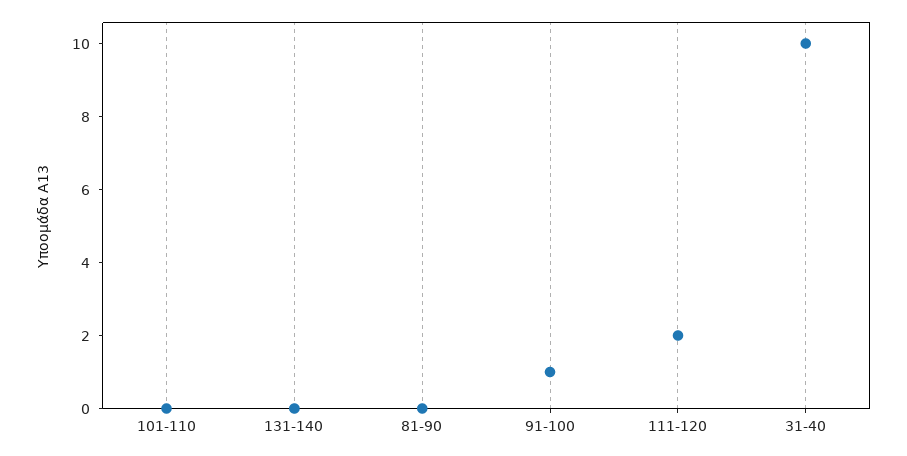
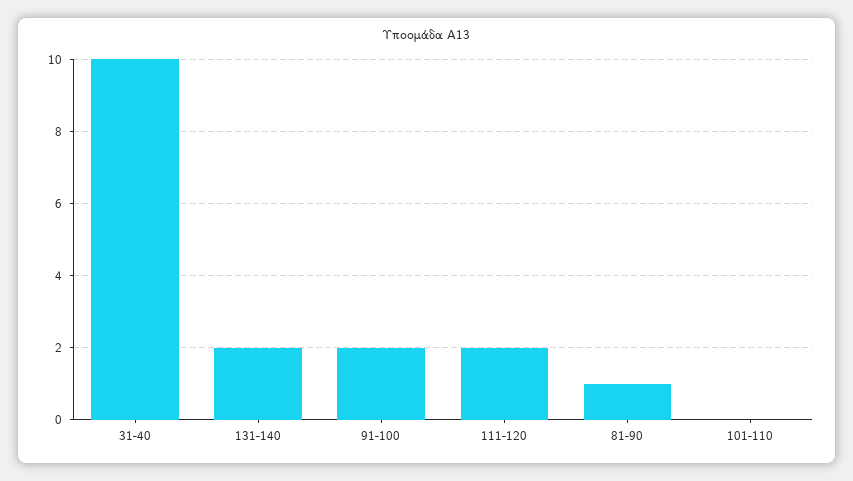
131-140: 0 -> 2
81-90: 0 -> 1
91-100: 1 -> 2

